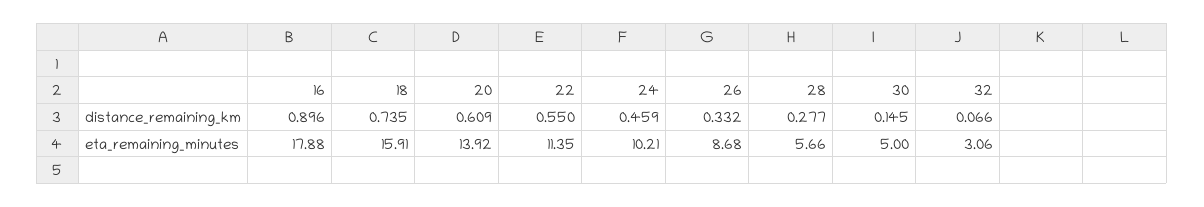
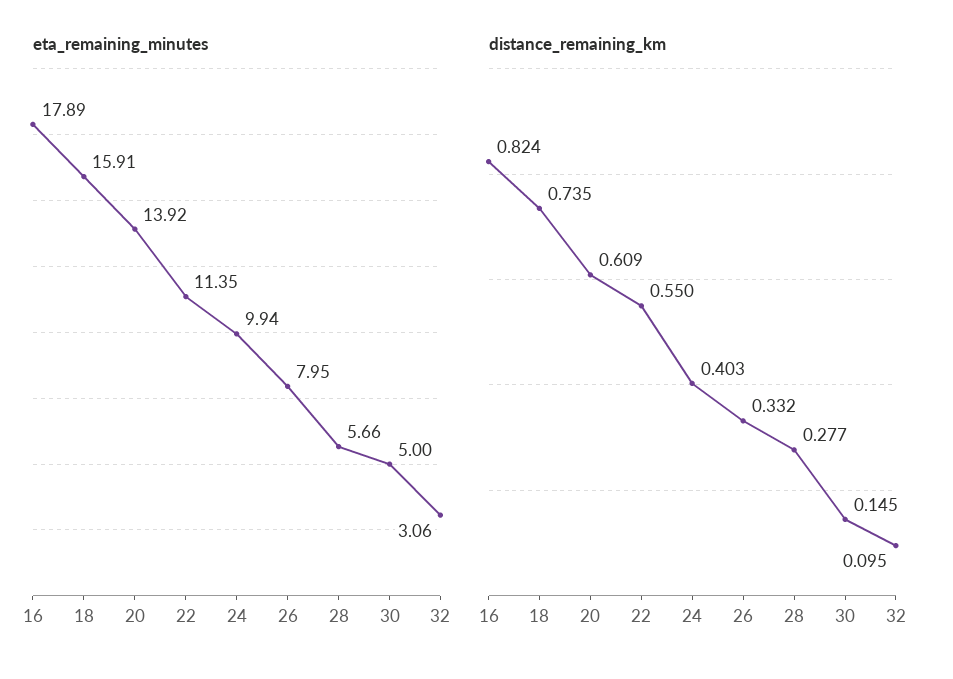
distance_remaining_km, 16: 0.896 -> 0.824
distance_remaining_km, 24: 0.459 -> 0.403
distance_remaining_km, 32: 0.066 -> 0.095
eta_remaining_minutes, 16: 17.88 -> 17.89
eta_remaining_minutes, 24: 10.21 -> 9.94
eta_remaining_minutes, 26: 8.68 -> 7.95

